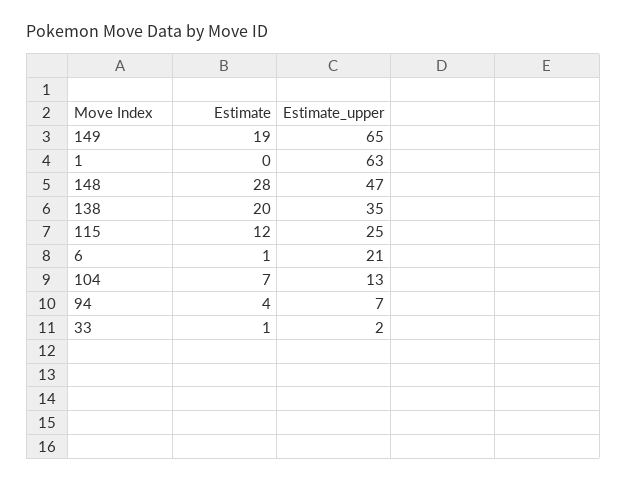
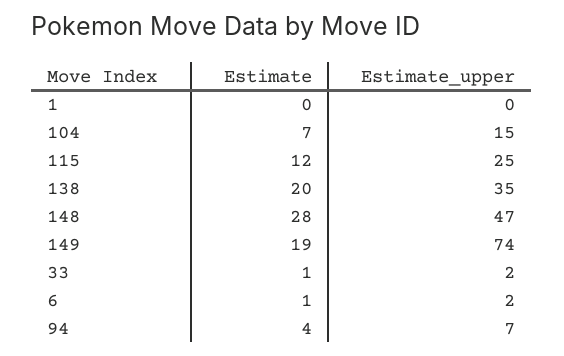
Estimate_upper, 149: 65 -> 74
Estimate_upper, 1: 63 -> 0
Estimate_upper, 6: 21 -> 2
Estimate_upper, 104: 13 -> 15

